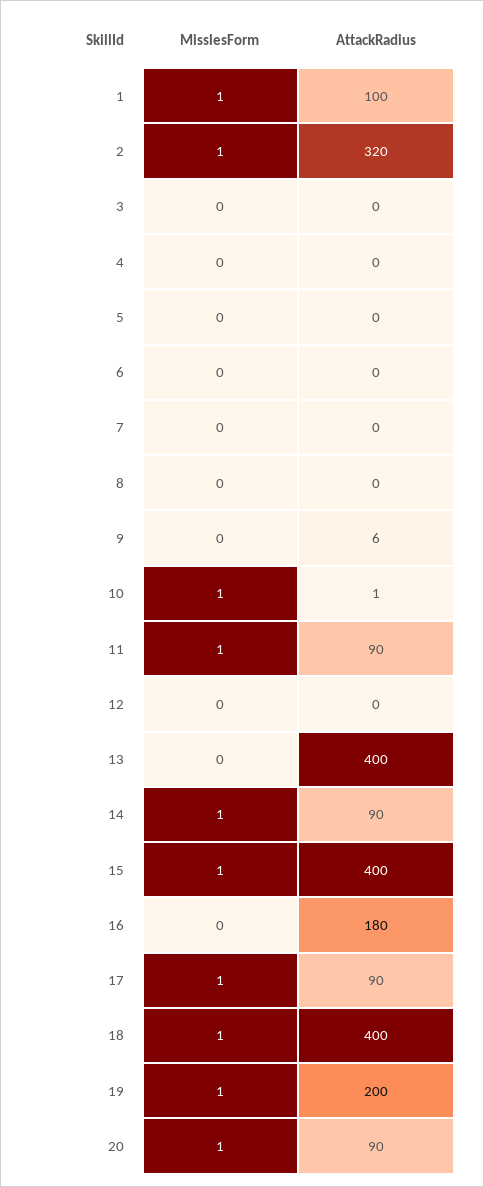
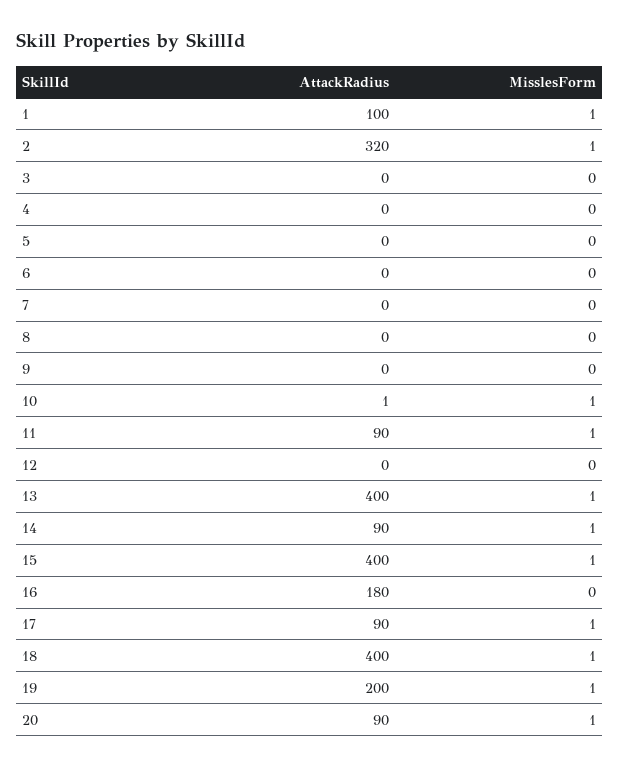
AttackRadius, 9: 6 -> 0
MisslesForm, 13: 0 -> 1

